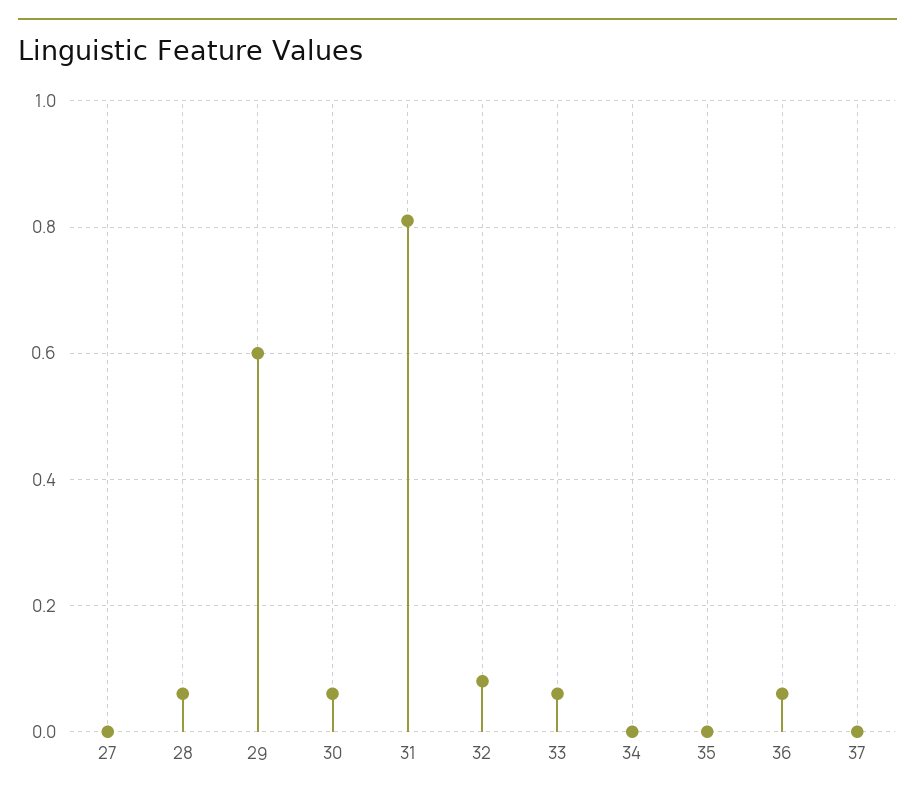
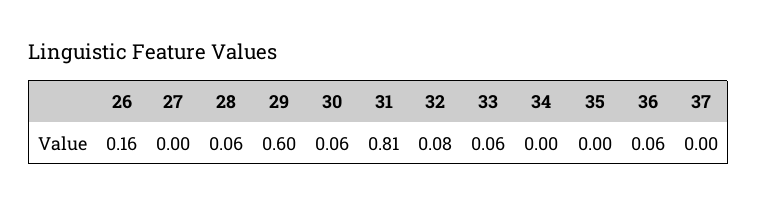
26: none -> 0.16

